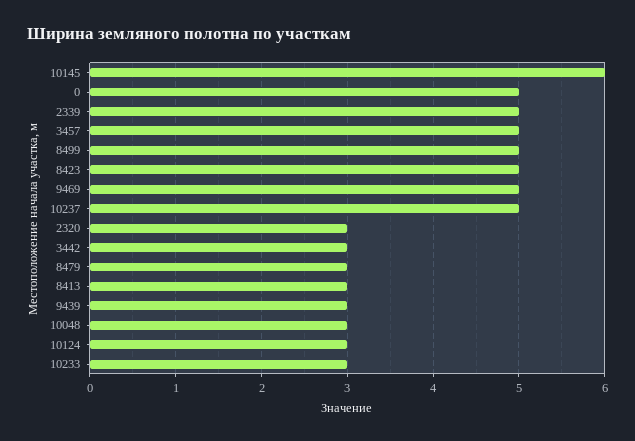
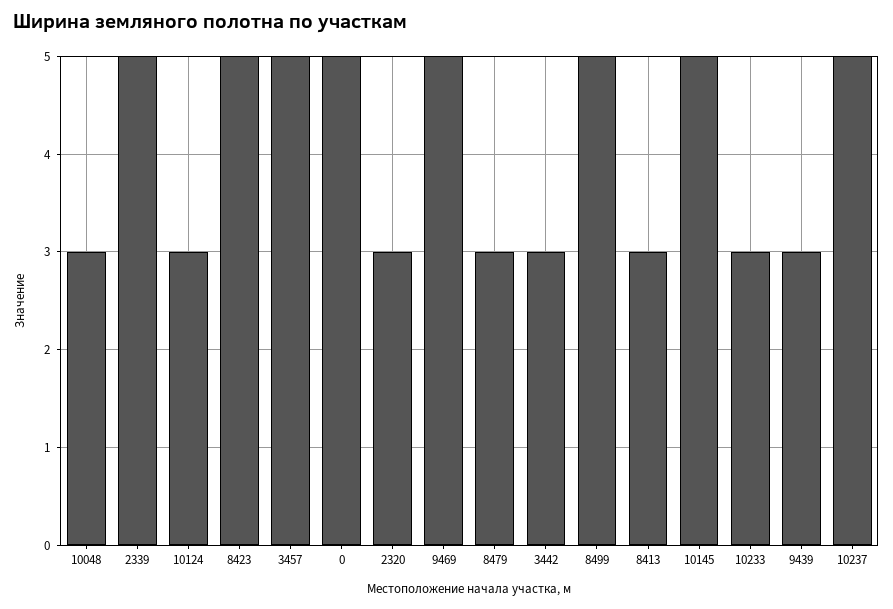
10145: 6 -> 5

